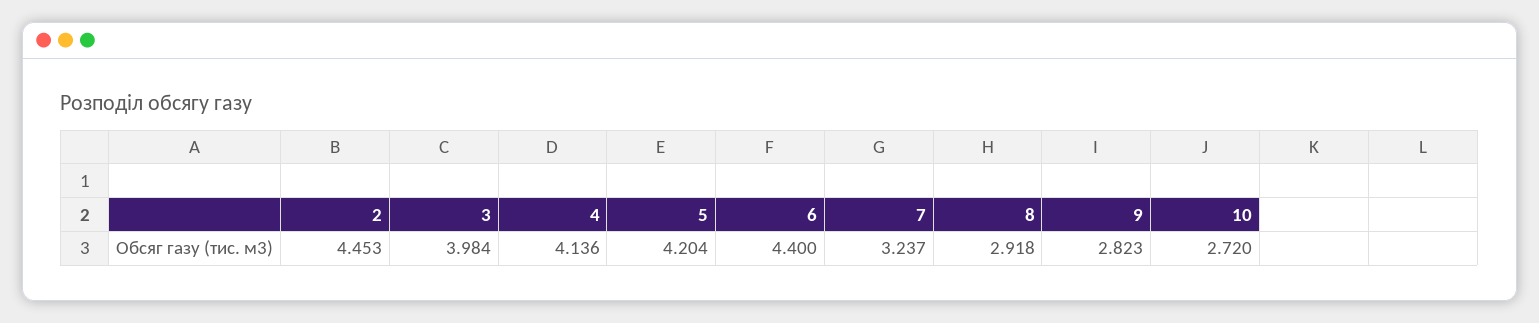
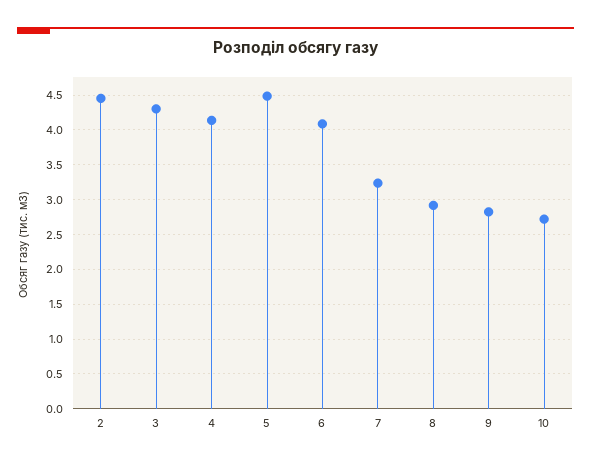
3: 3.984 -> 4.3
5: 4.204 -> 4.5
6: 4.4 -> 4.1

